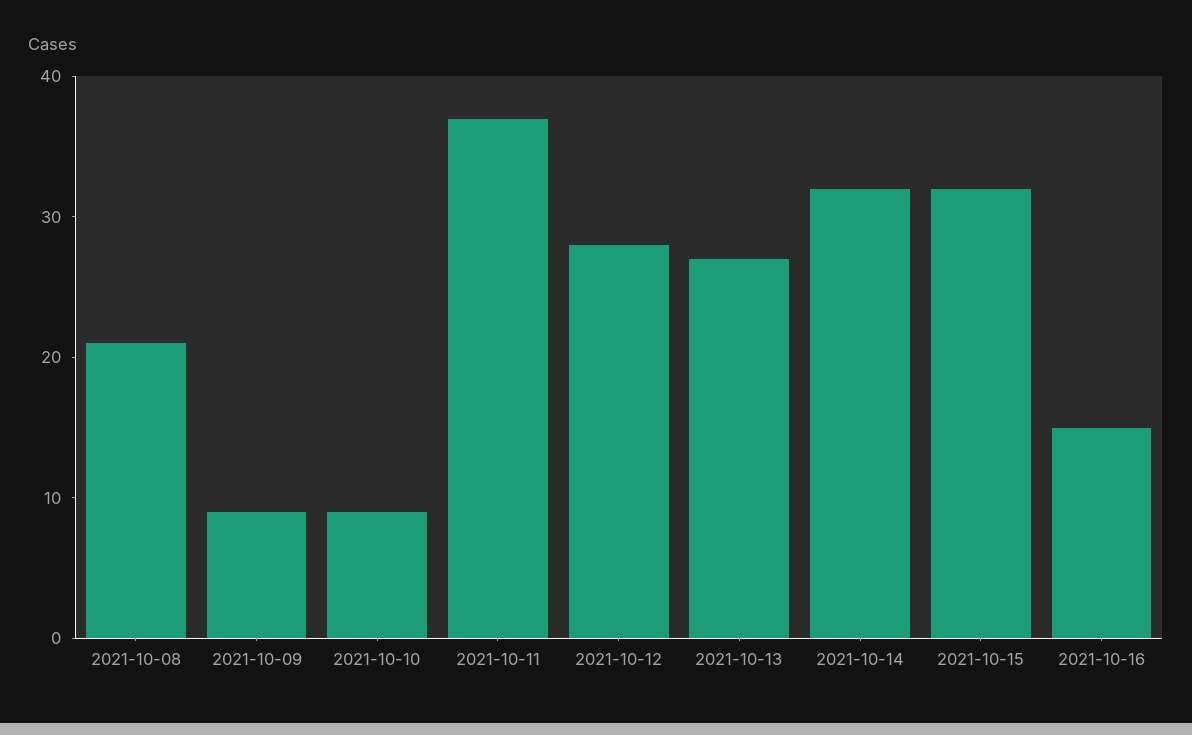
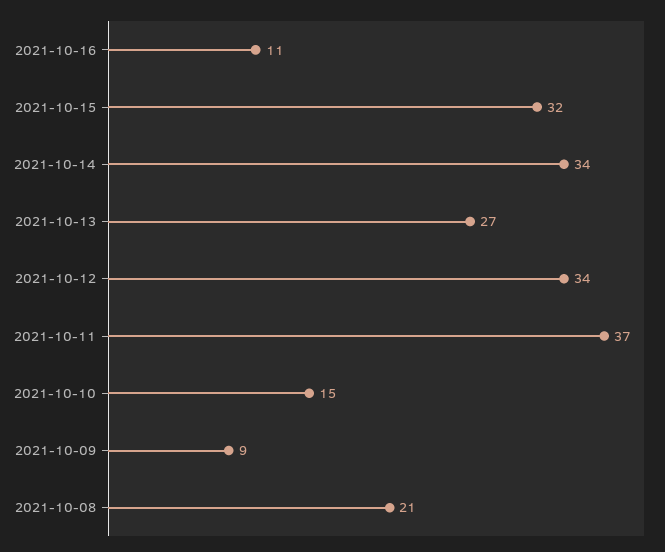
2021-10-10: 9 -> 15
2021-10-12: 28 -> 34
2021-10-14: 32 -> 34
2021-10-16: 15 -> 11

